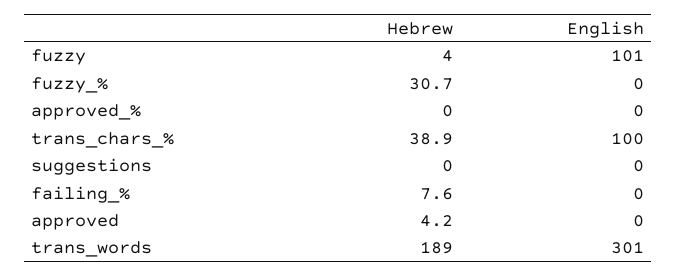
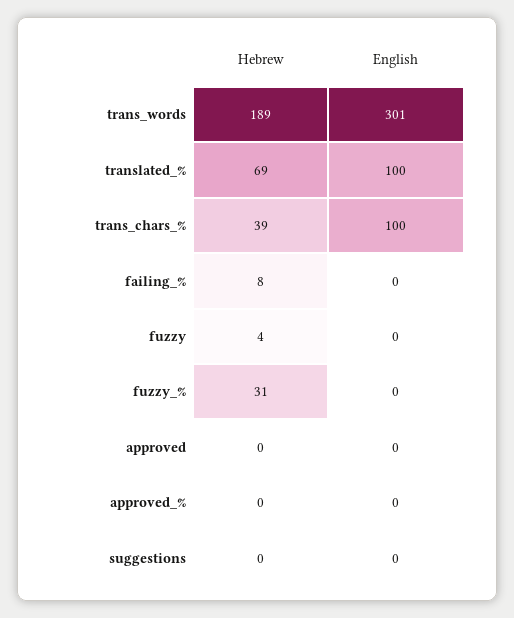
English, fuzzy: 101 -> 0
Hebrew, approved: 4.2 -> 0
Hebrew, translated_%: none -> 69
English, translated_%: none -> 100

